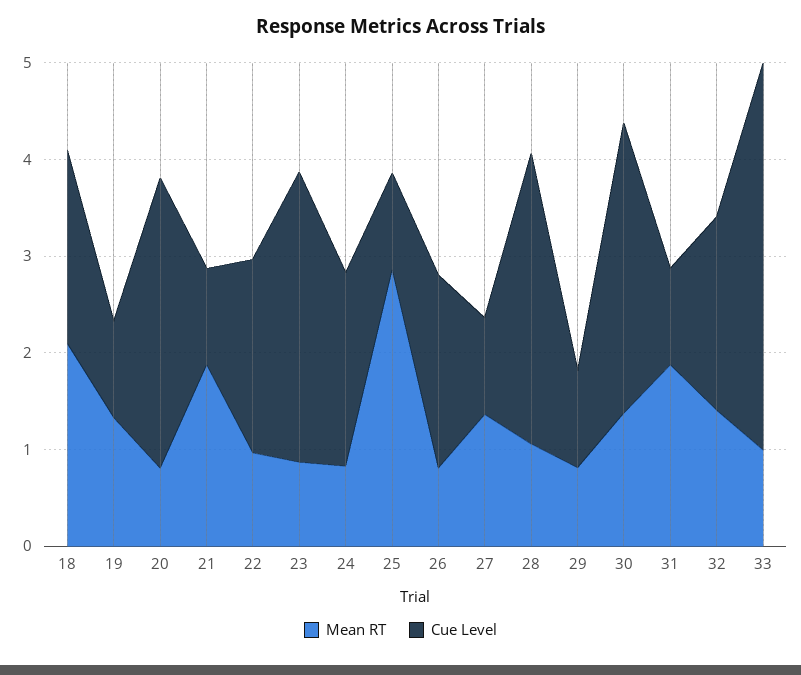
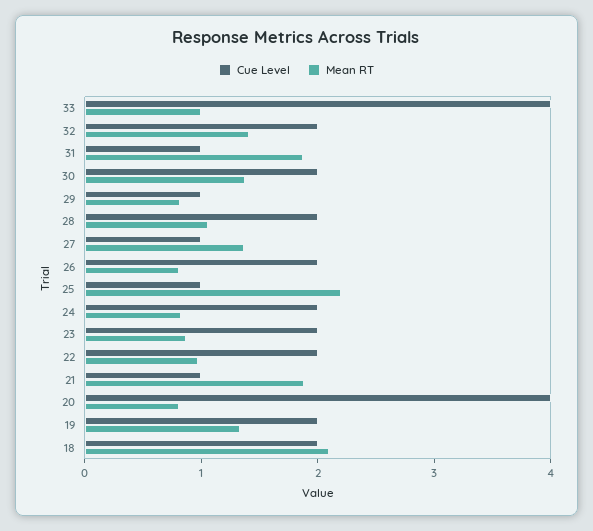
Cue Level, 19: 1 -> 2
Cue Level, 20: 3 -> 4
Cue Level, 23: 3 -> 2
Mean RT, 25: 2.8 -> 2.2
Cue Level, 28: 3 -> 2
Cue Level, 30: 3 -> 2

